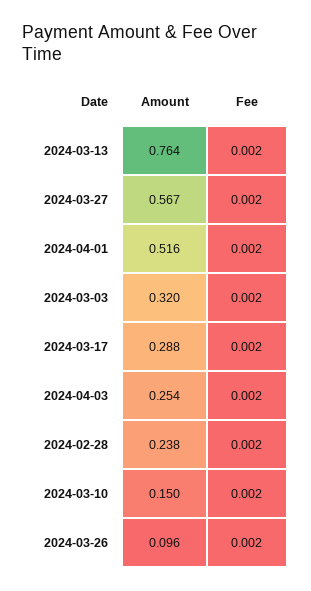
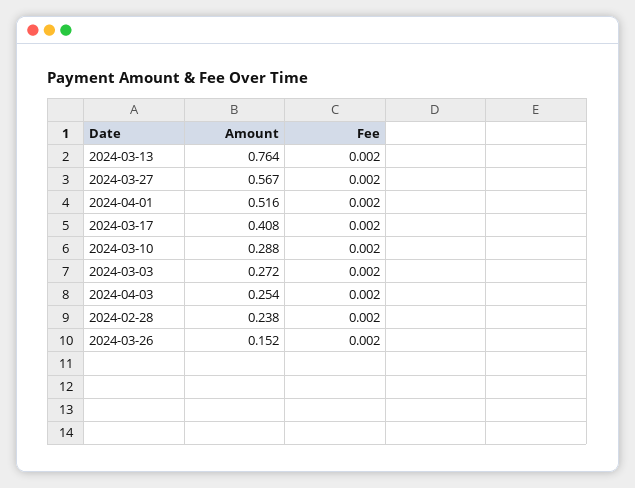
Amount, 2024-03-03: 0.32 -> 0.272
Amount, 2024-03-17: 0.288 -> 0.408
Amount, 2024-03-10: 0.15 -> 0.288
Amount, 2024-03-26: 0.096 -> 0.152

